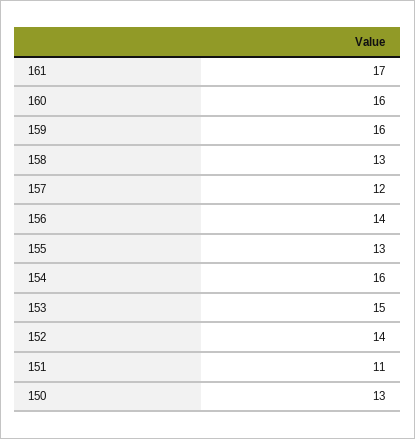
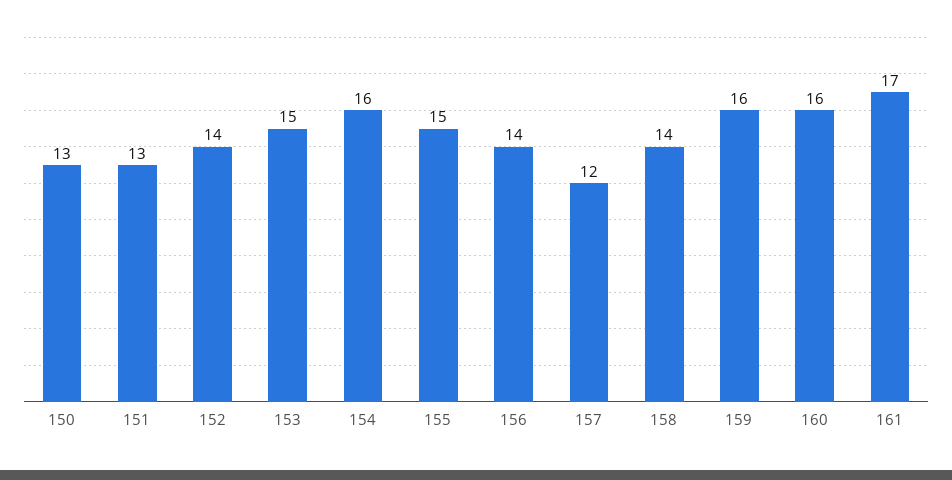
158: 13 -> 14
155: 13 -> 15
151: 11 -> 13

